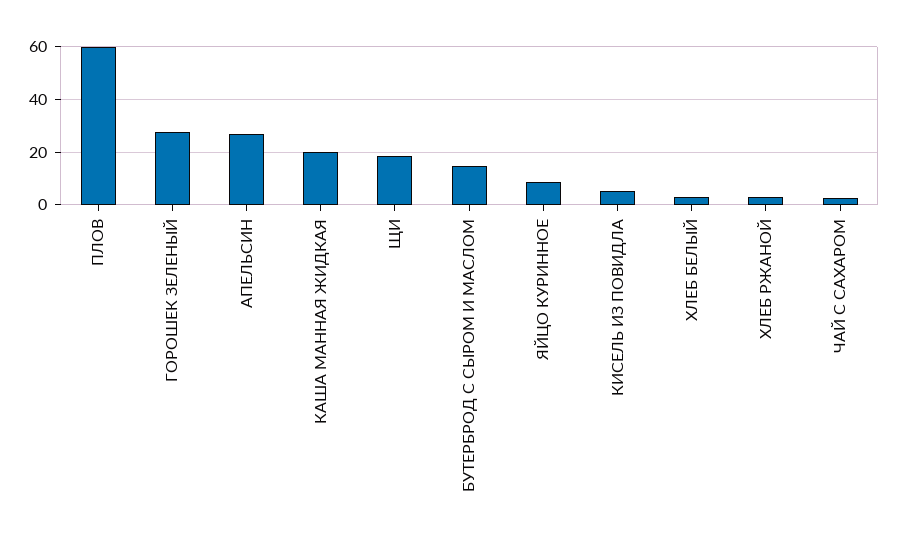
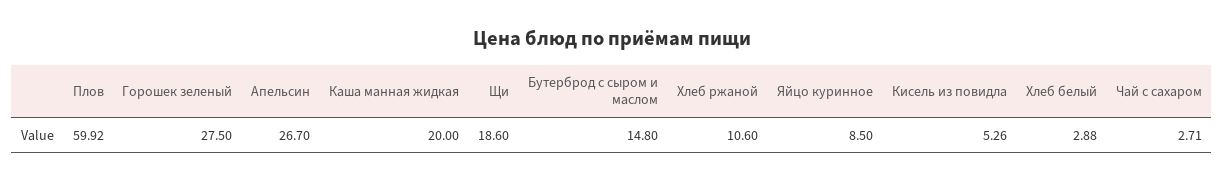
ХЛЕБ РЖАНОЙ: 2.5 -> 10.6

